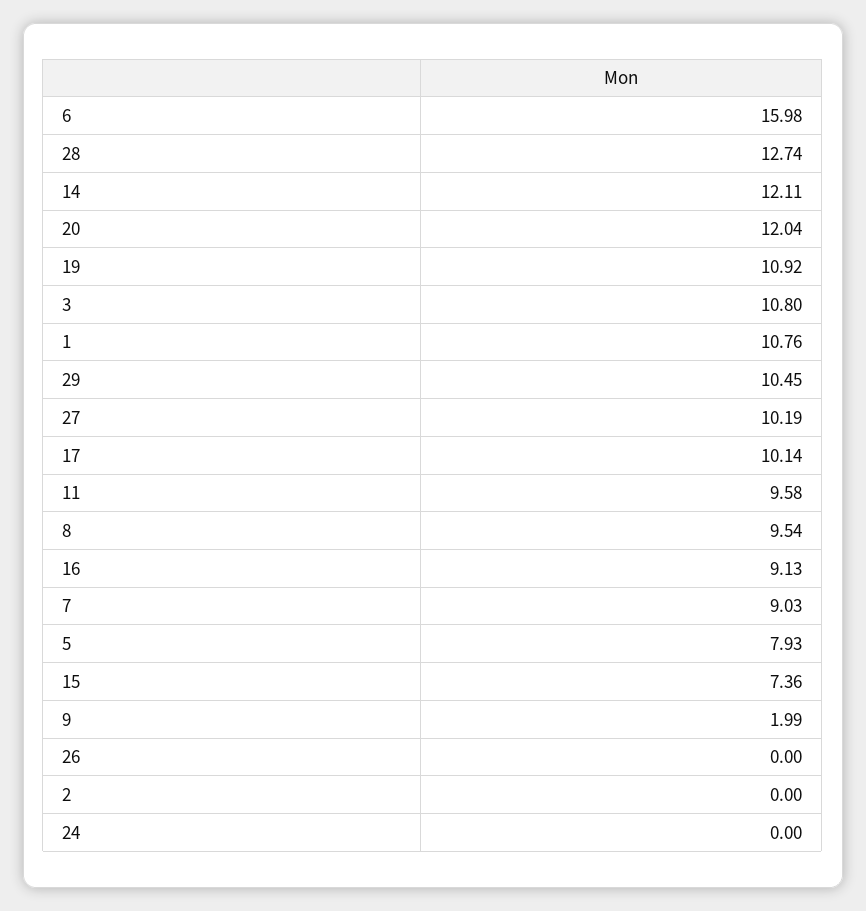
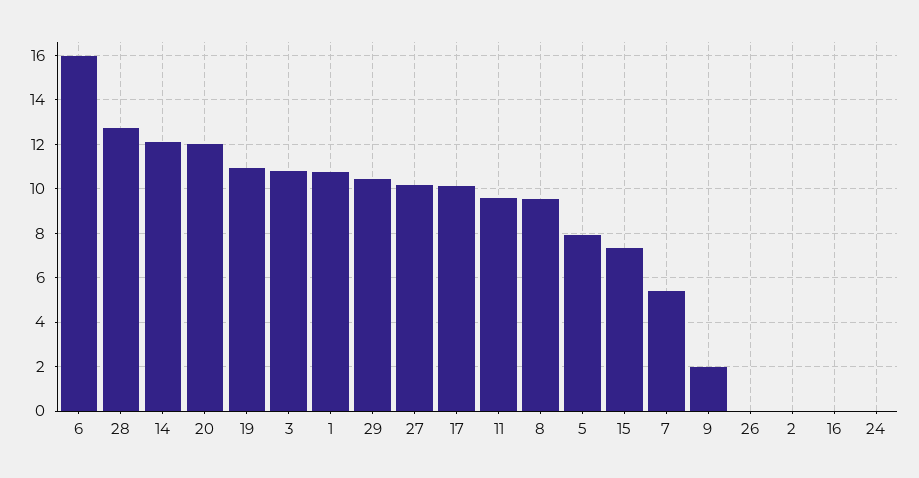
16: 9.13 -> 0
7: 9.03 -> 5.5

